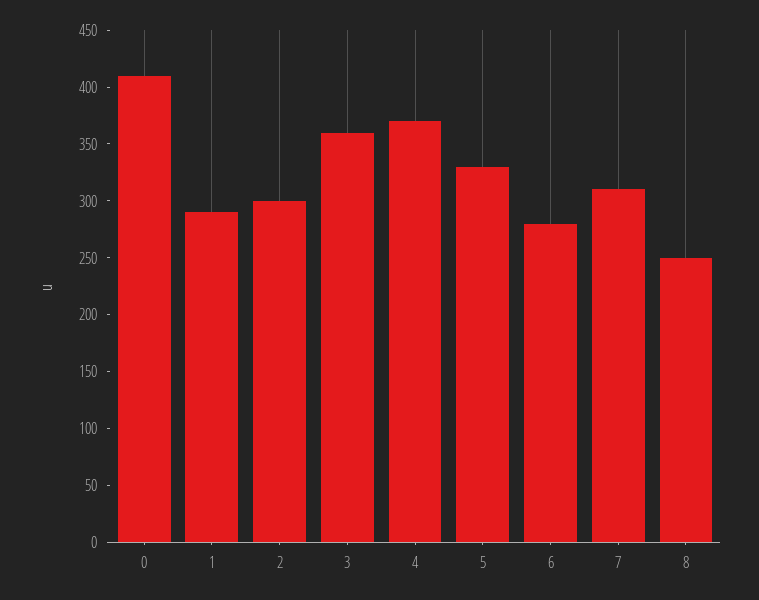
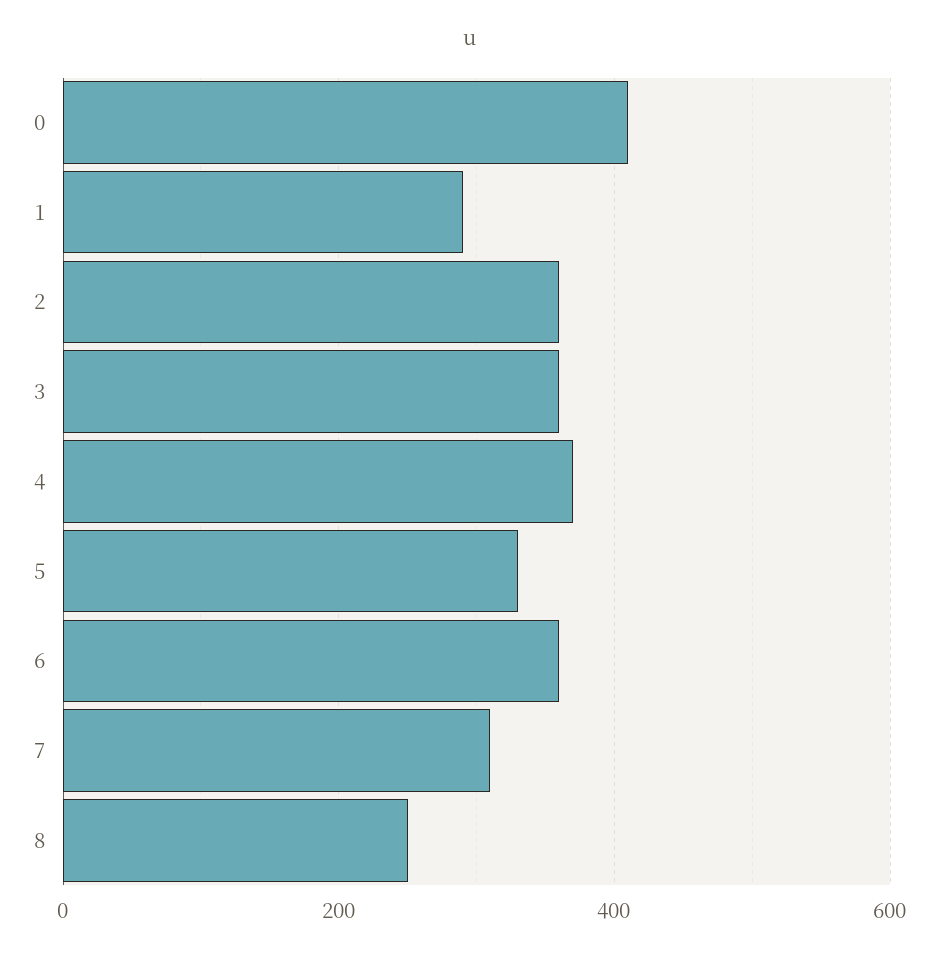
2: 300 -> 360
6: 280 -> 360

